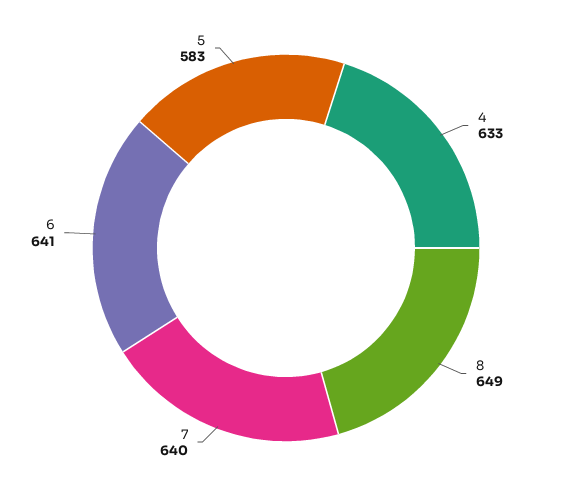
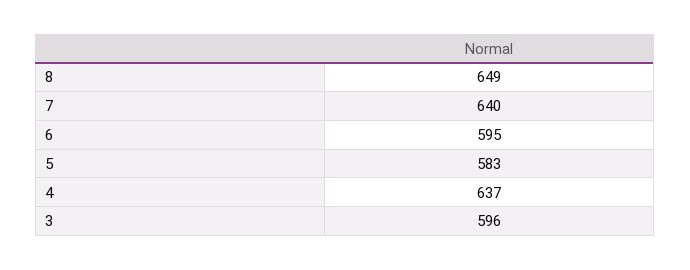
4: 633 -> 637
6: 641 -> 595
3: none -> 596

